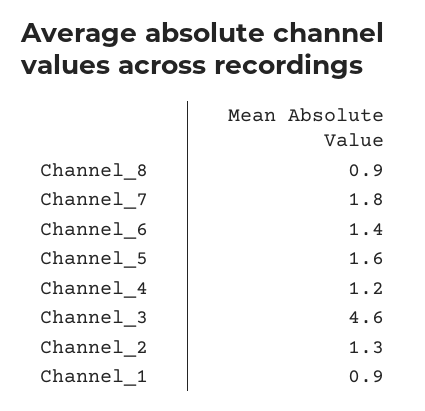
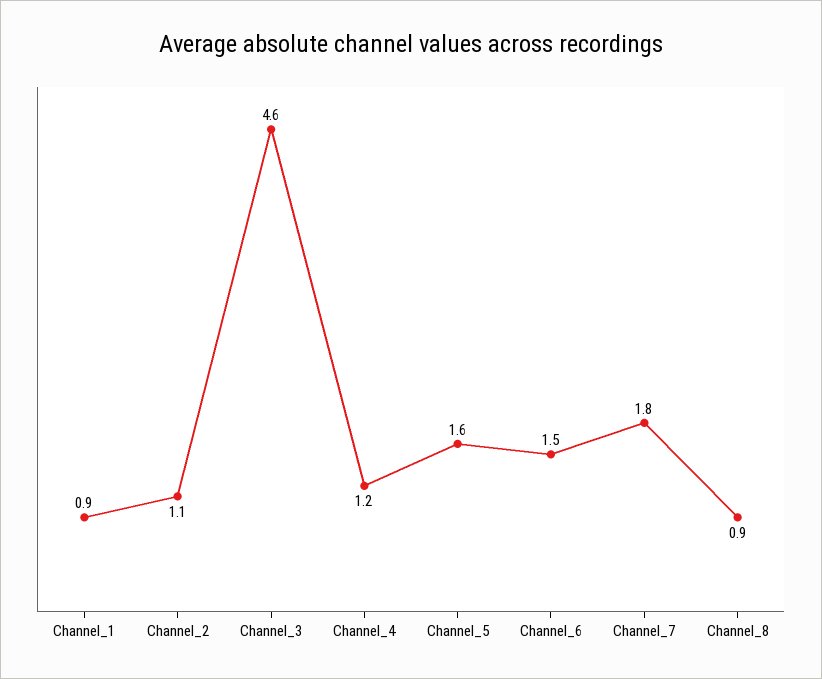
Channel_6: 1.4 -> 1.5
Channel_2: 1.3 -> 1.1

